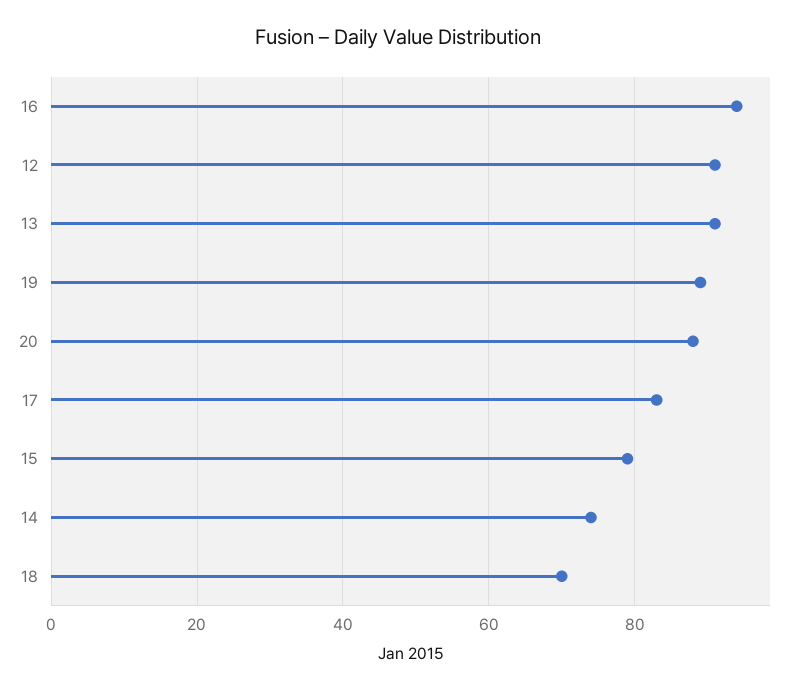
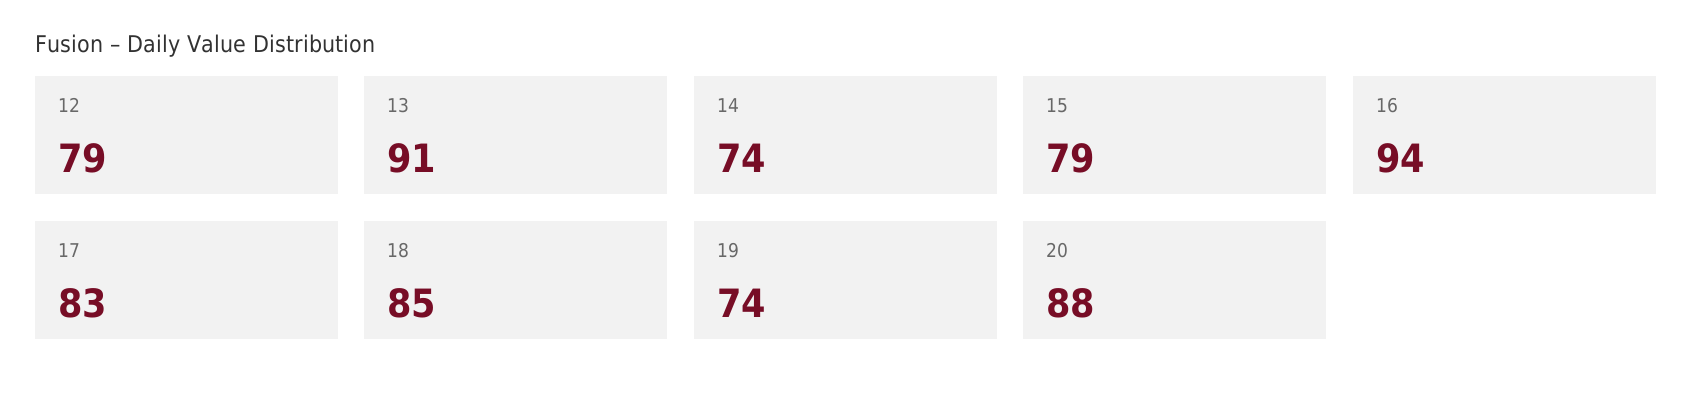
12: 90 -> 79
19: 90 -> 74
18: 70 -> 85

